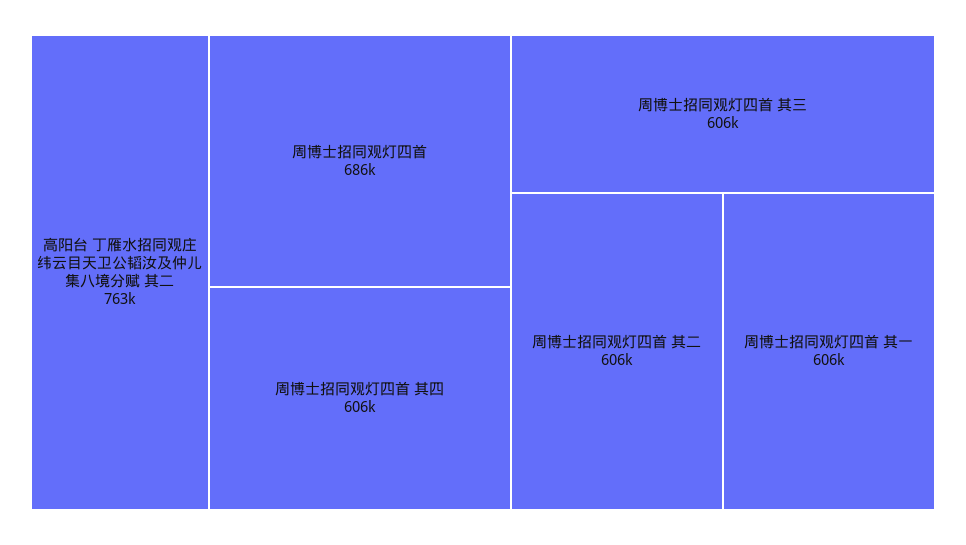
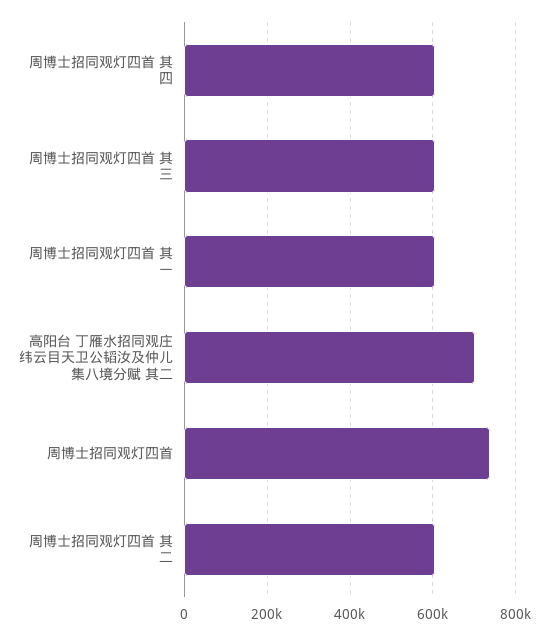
高阳台 丁雁水招同观庄纬云目天卫公韬汝及仲儿集八境分赋 其二: 763000 -> 700000
周博士招同观灯四首: 686000 -> 740000

